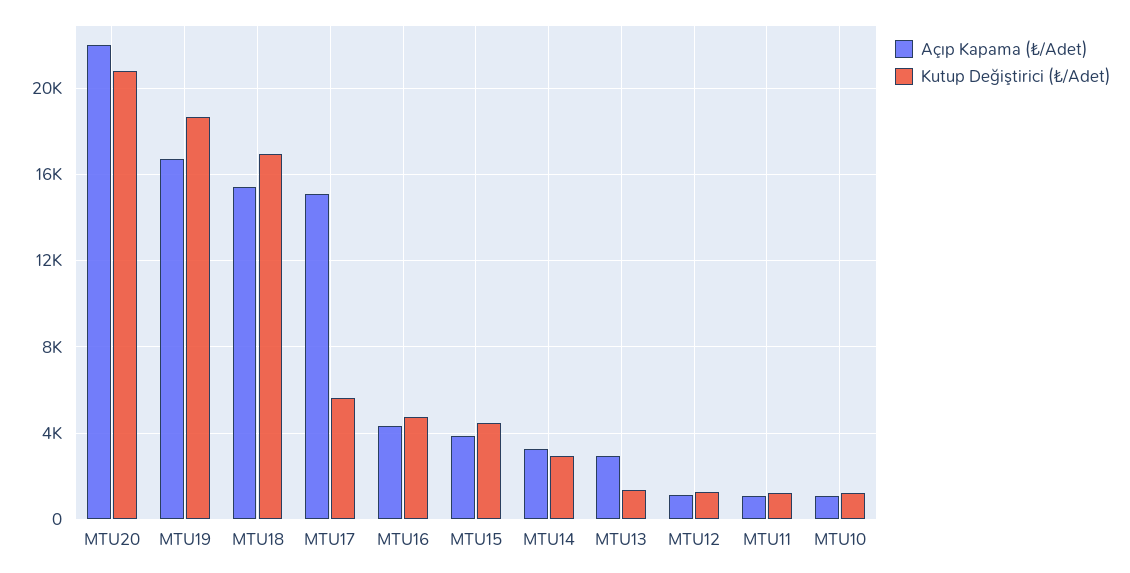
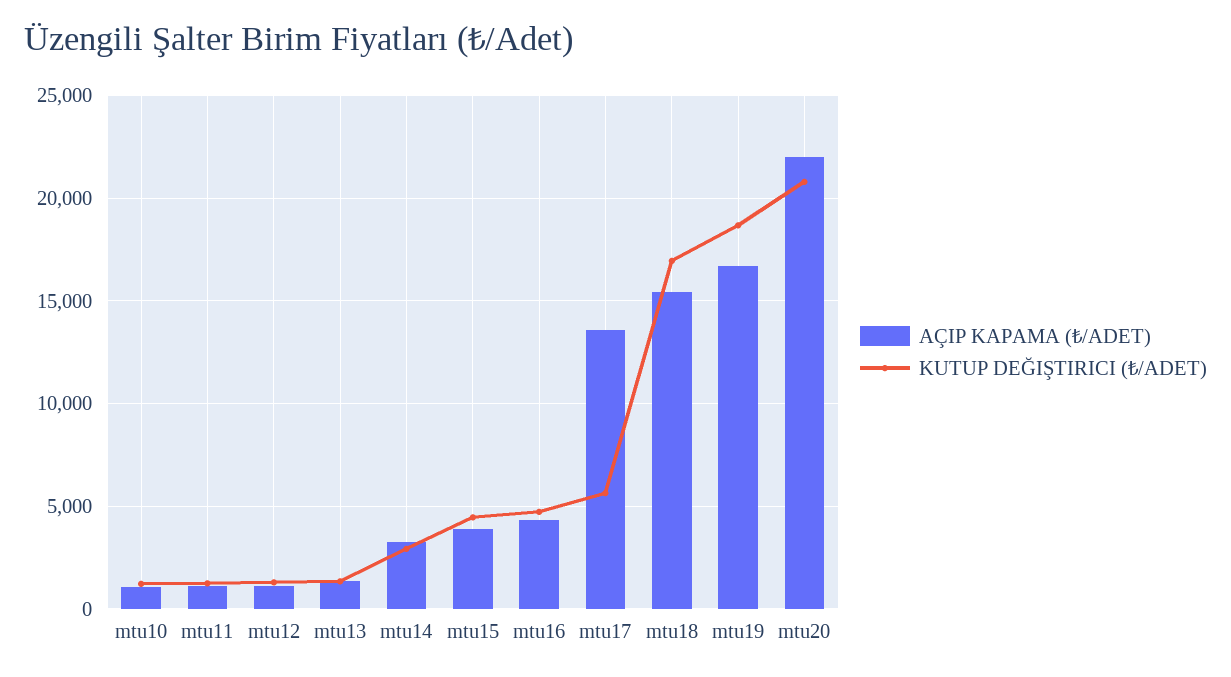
Açıp Kapama (₺/Adet), MTU17: 15000 -> 13500
Açıp Kapama (₺/Adet), MTU13: 3000 -> 1500

